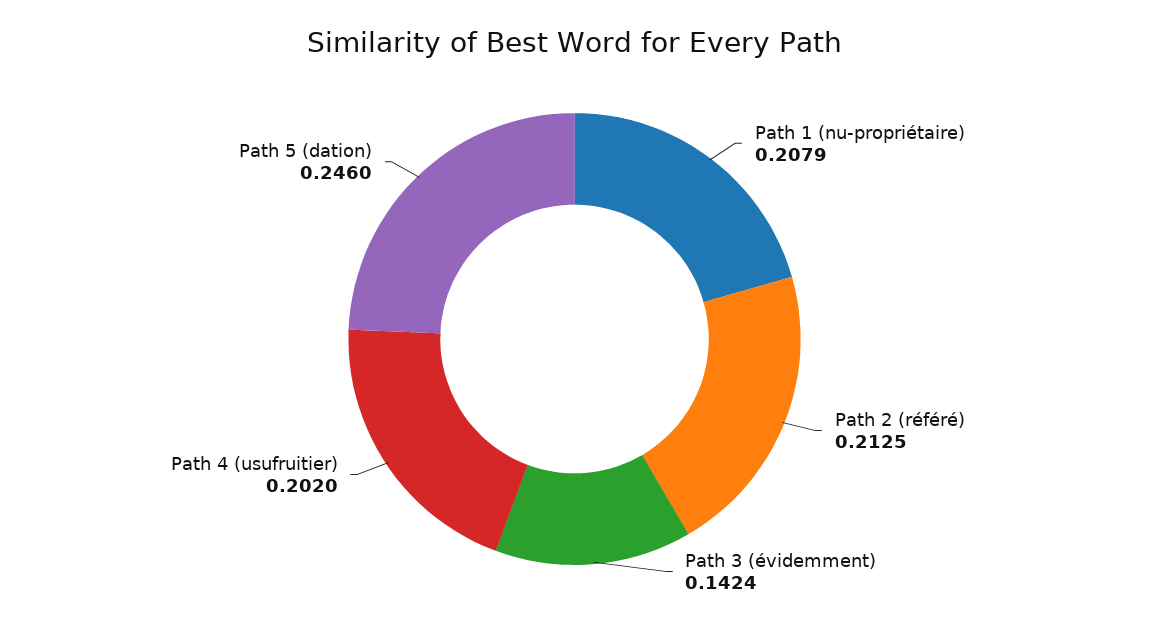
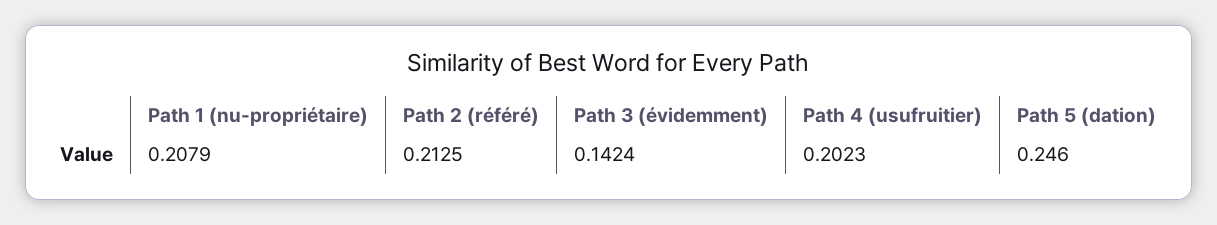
Path 4 (usufruitier): 0.202 -> 0.2023

